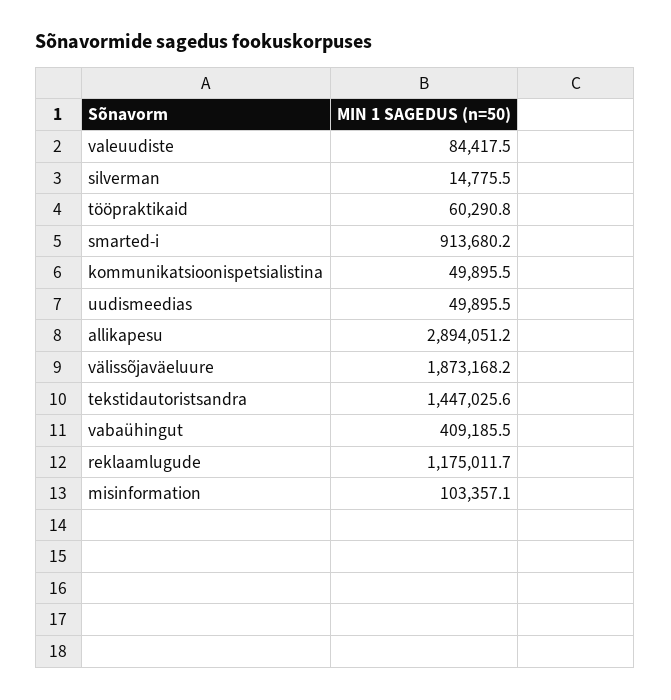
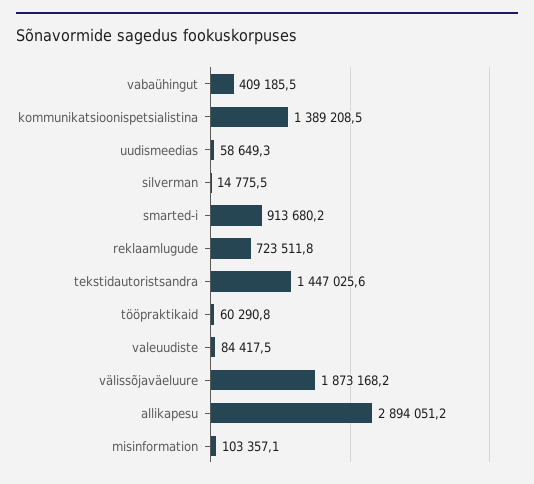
kommunikatsioonispetsialistina: 49895.5 -> 1389208.5
uudismeedias: 49895.5 -> 58649.3
reklaamlugude: 1175011.7 -> 723511.8

